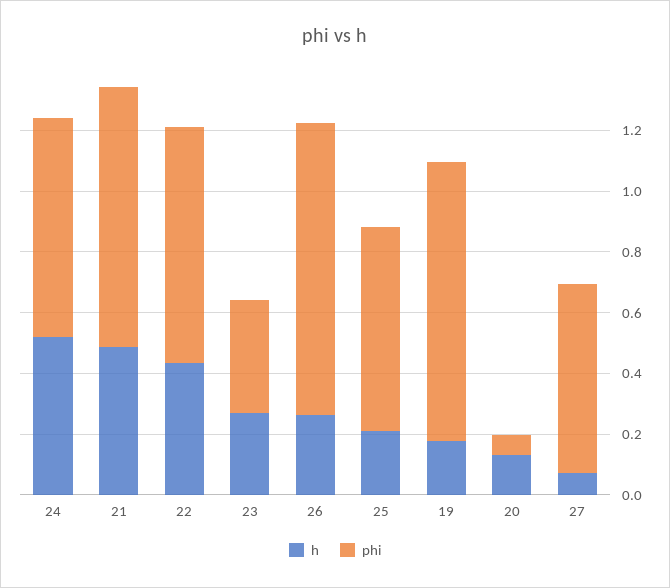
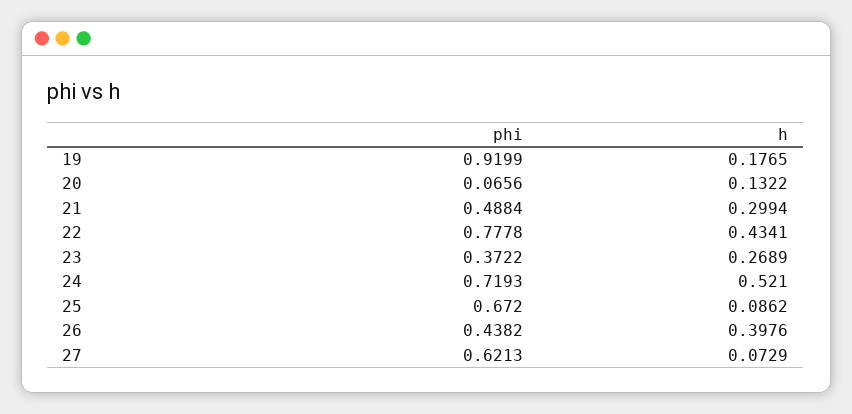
h, 21: 0.5 -> 0.2994
phi, 21: 0.85 -> 0.4884
h, 26: 0.25 -> 0.3976
phi, 26: 0.95 -> 0.4382
h, 25: 0.2 -> 0.0862

